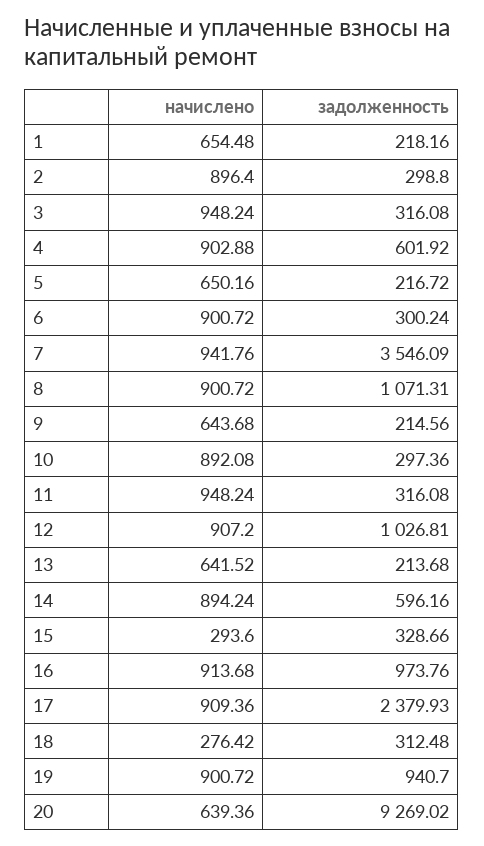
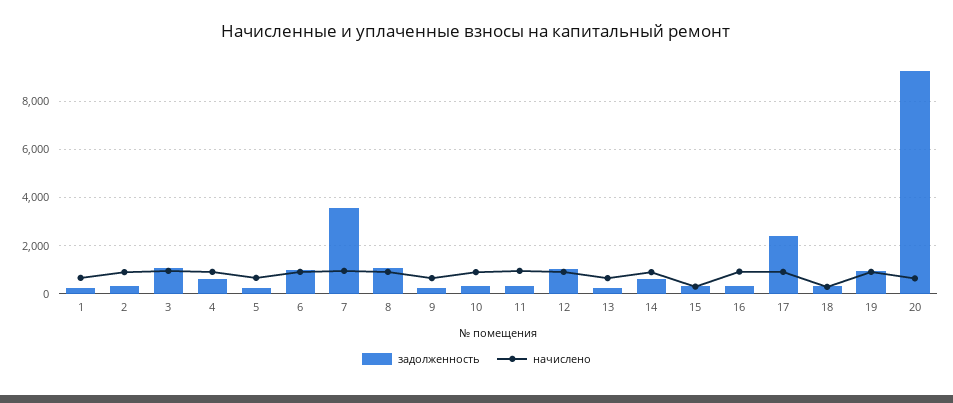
задолженность, 3: 316.08 -> 1000
задолженность, 6: 300.24 -> 1000
задолженность, 16: 973.76 -> 250

